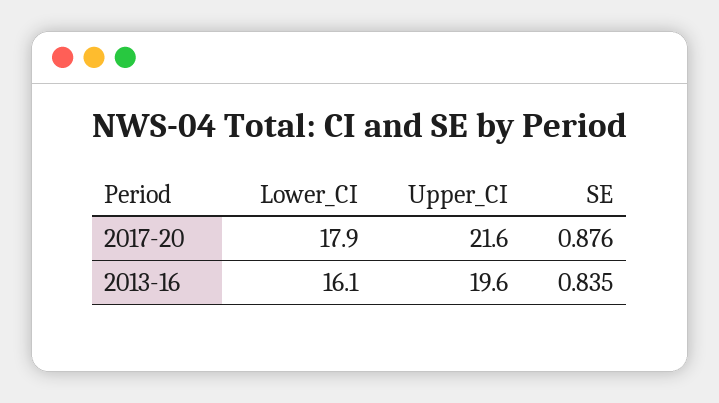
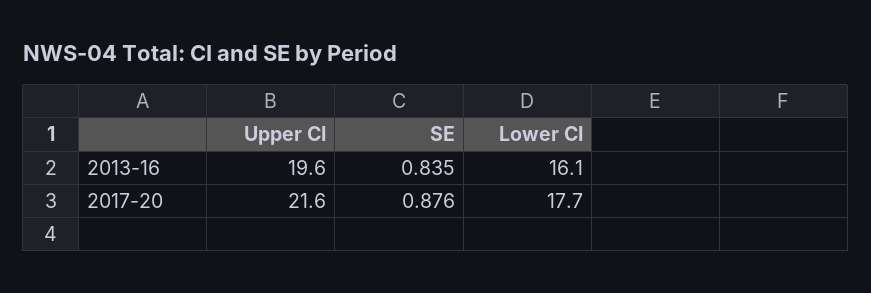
Lower_CI, 2017-20: 17.9 -> 17.7

